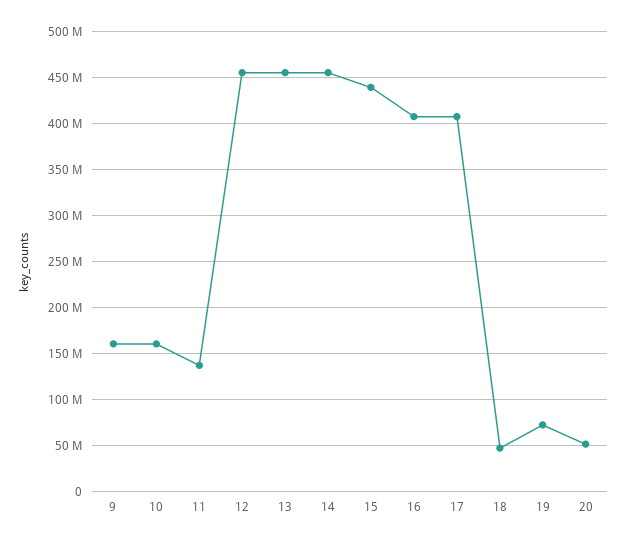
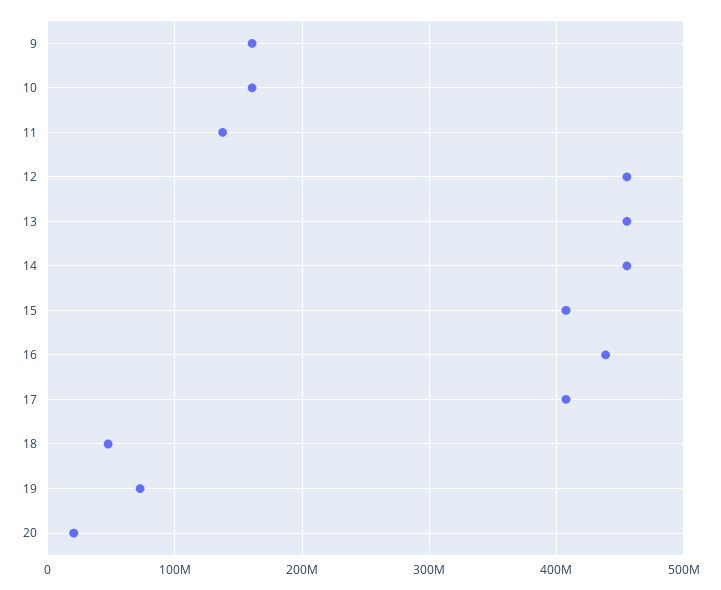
15: 440000000 -> 410000000
16: 410000000 -> 440000000
20: 50000000 -> 20000000

